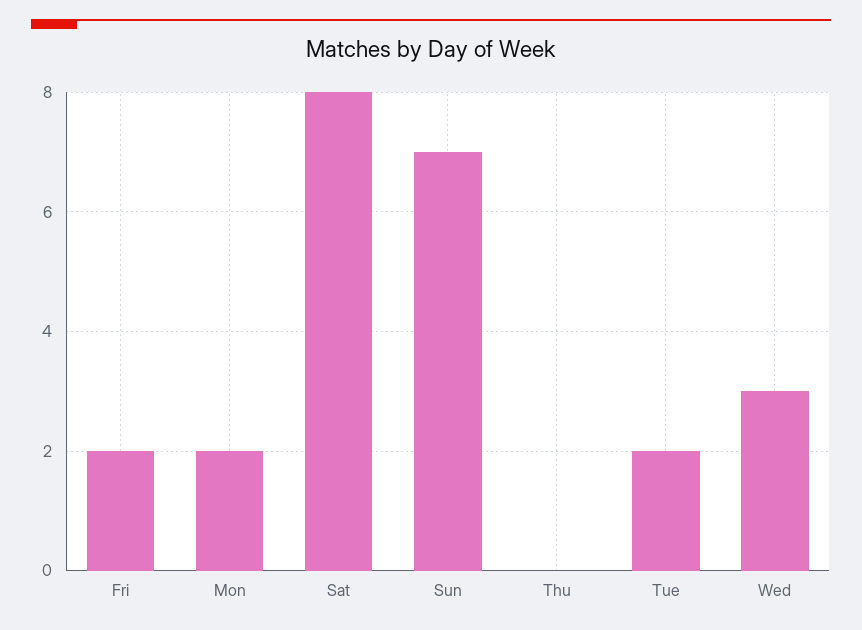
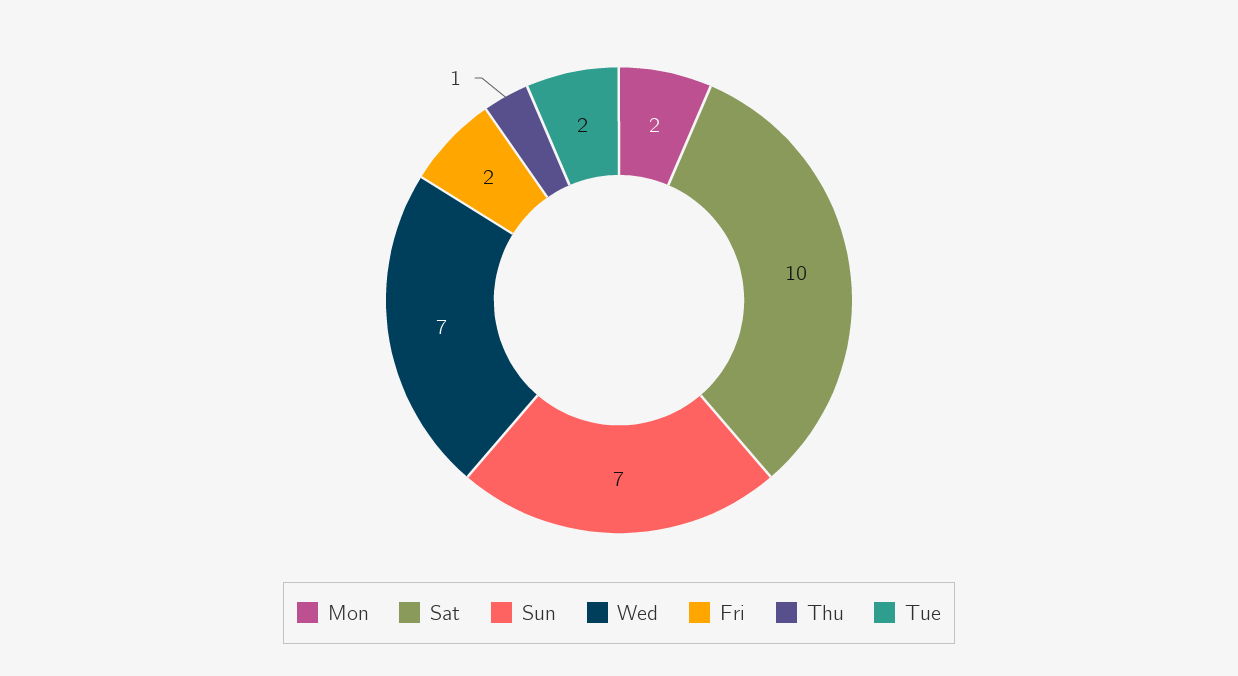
Sat: 8 -> 10
Thu: 0 -> 1
Wed: 3 -> 7

